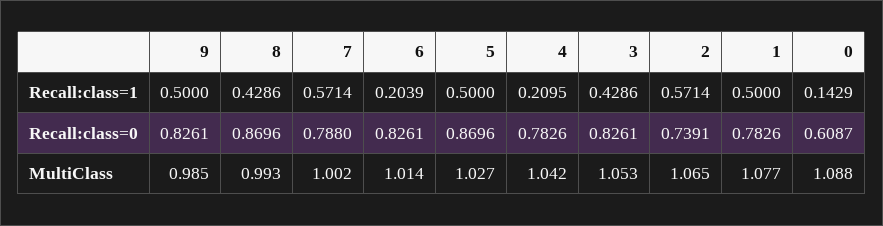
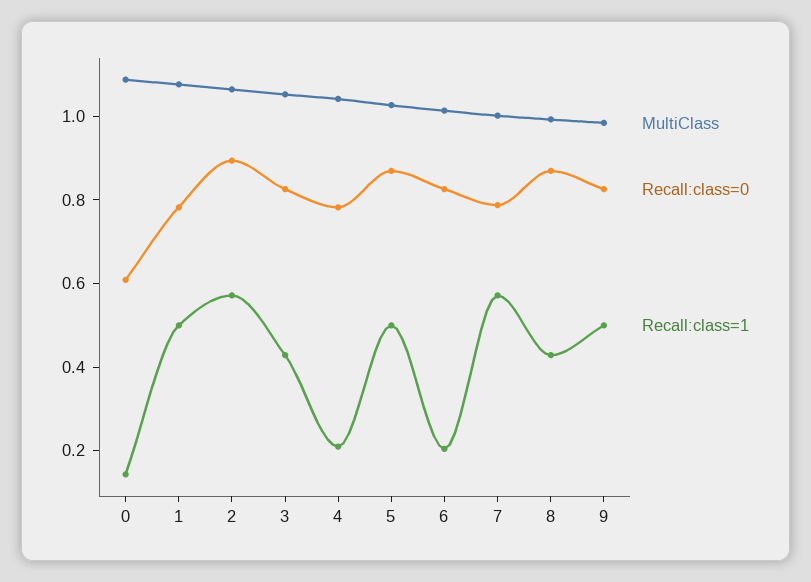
Recall:class=0, 2: 0.7391 -> 0.9

